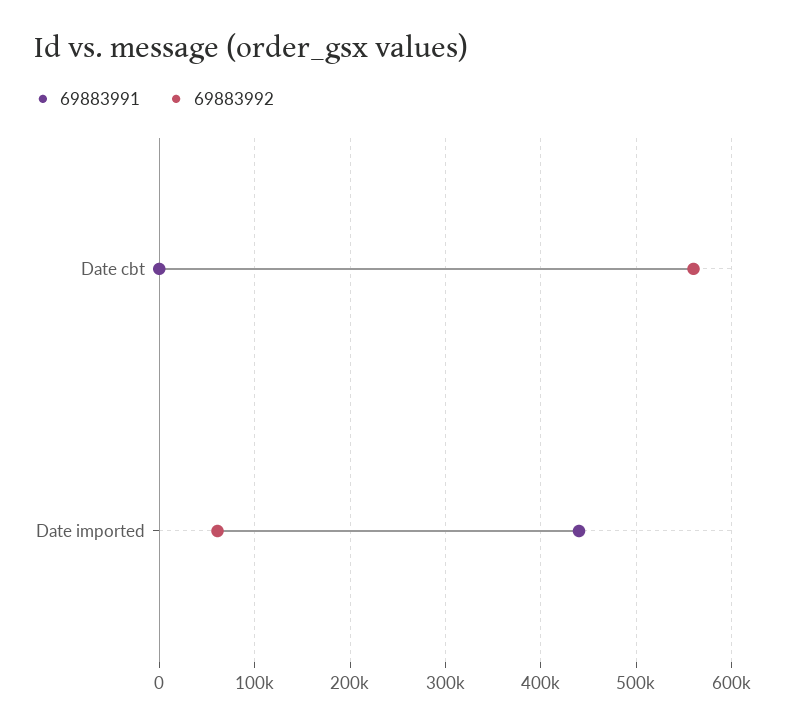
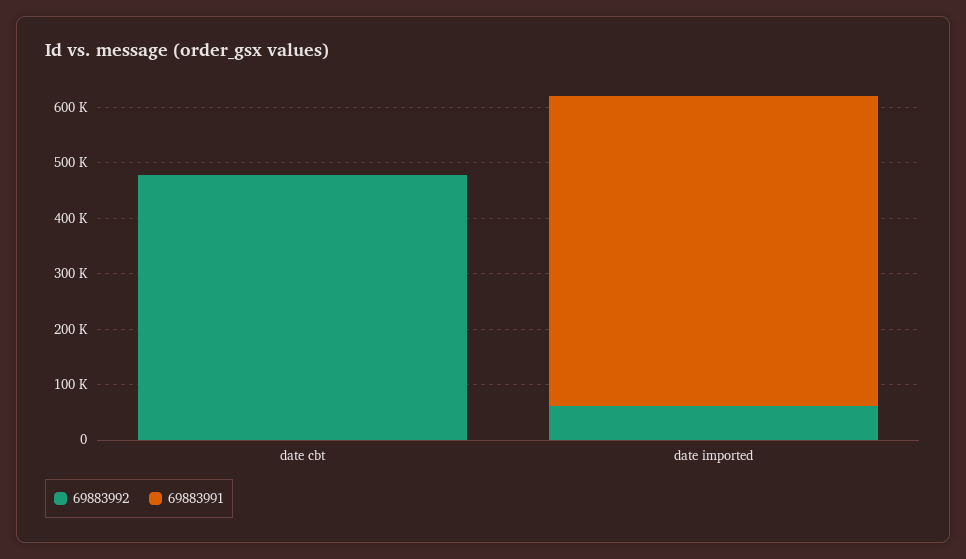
69883992, Date cbt: 560000 -> 480000
69883991, Date imported: 440000 -> 560000

